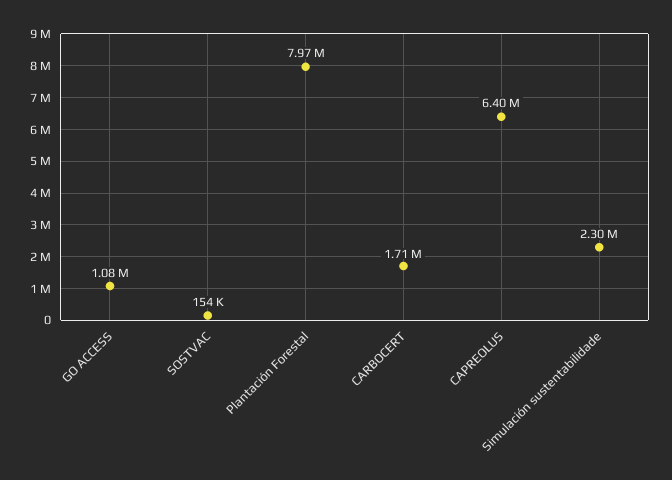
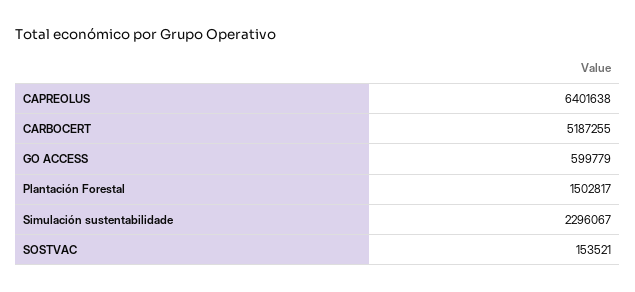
GO ACCESS: 1080000 -> 599779
Plantación Forestal: 7970000 -> 1502817
CARBOCERT: 1710000 -> 5187255

